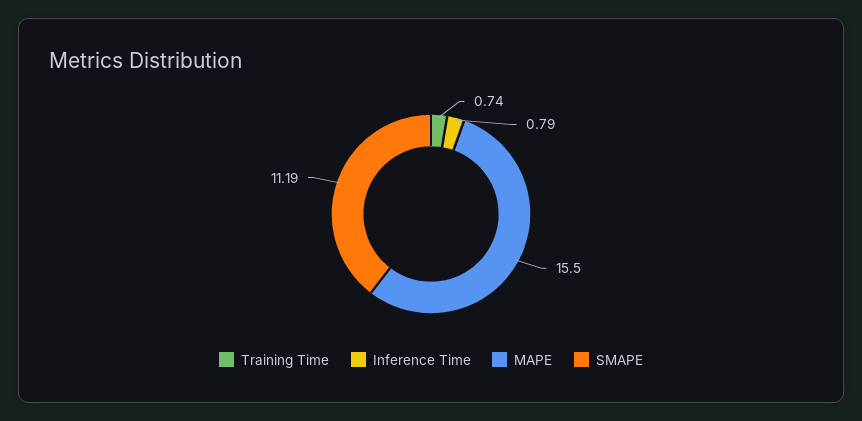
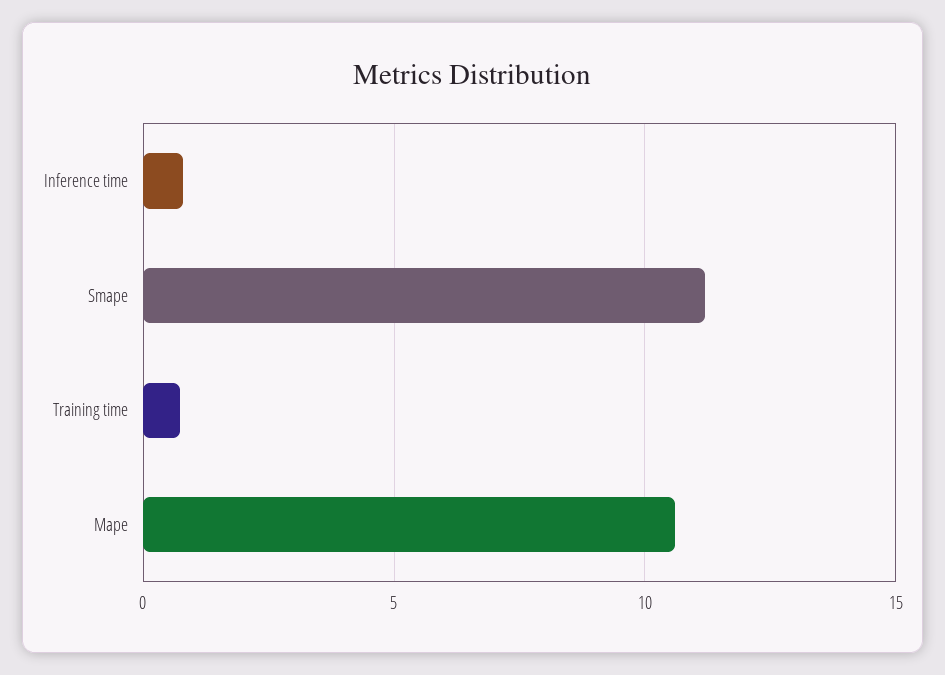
MAPE: 15.5 -> 10.5

